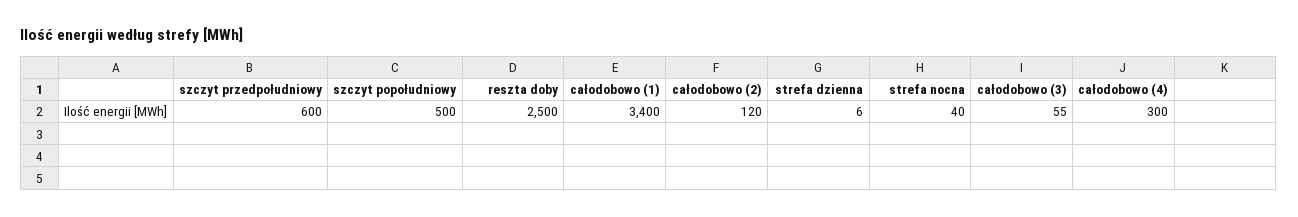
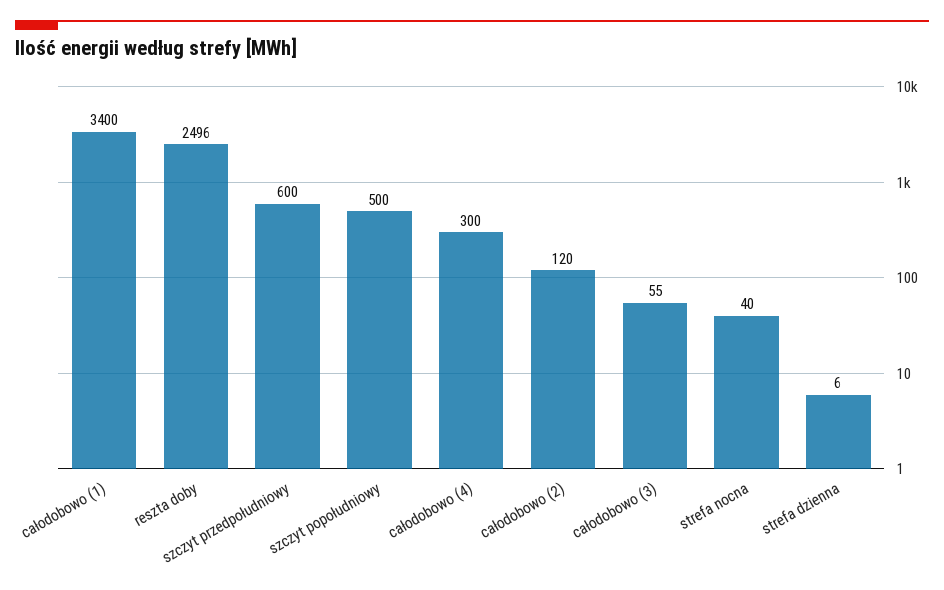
reszta doby: 2500 -> 2496

